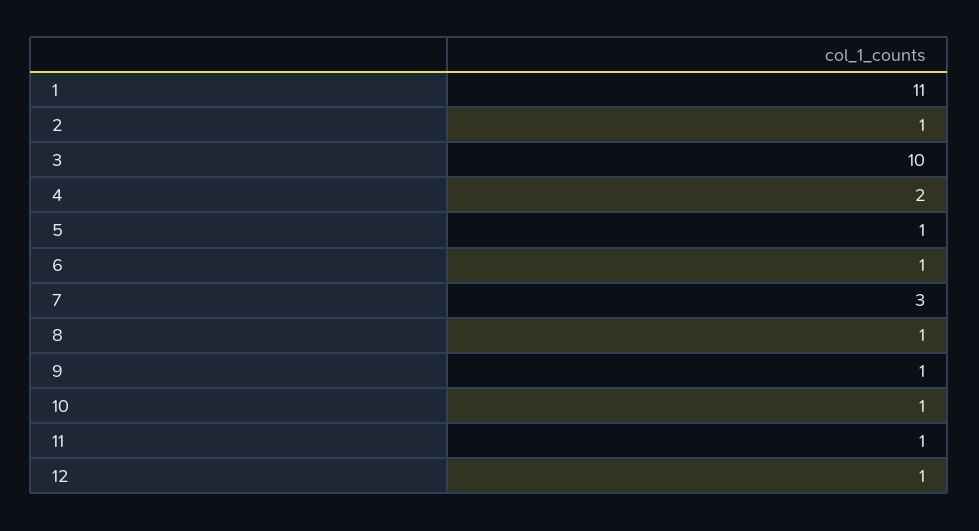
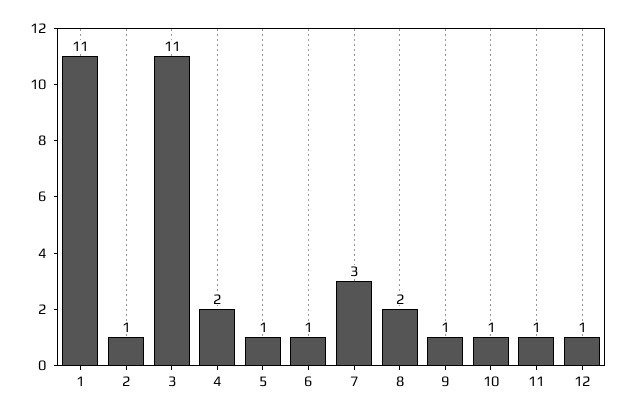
3: 10 -> 11
8: 1 -> 2

